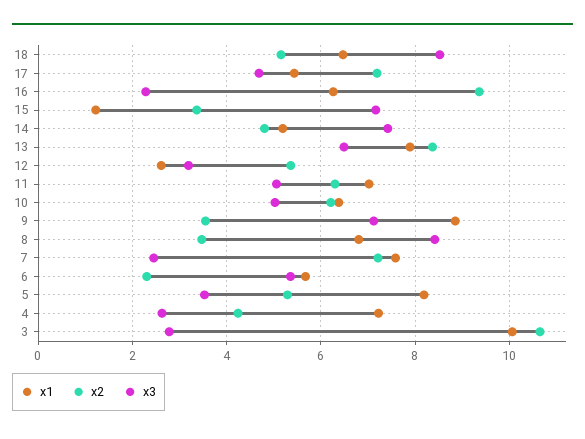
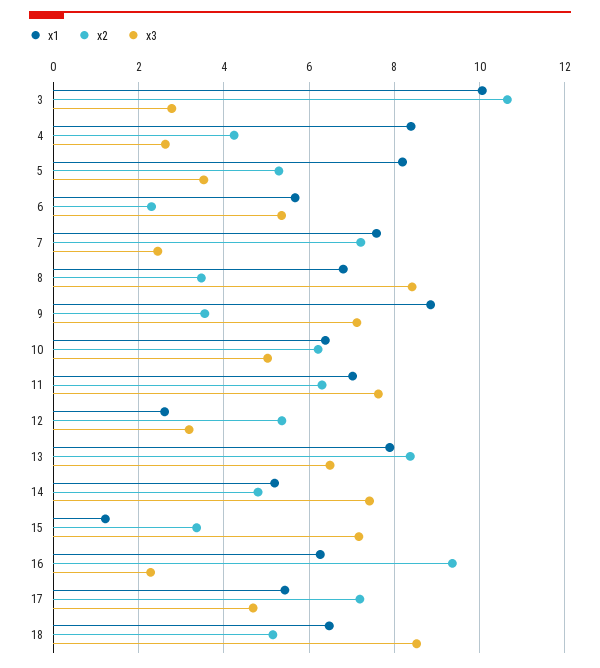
x3, 11: 5 -> 7.6
x1, 4: 7.2 -> 8.4

